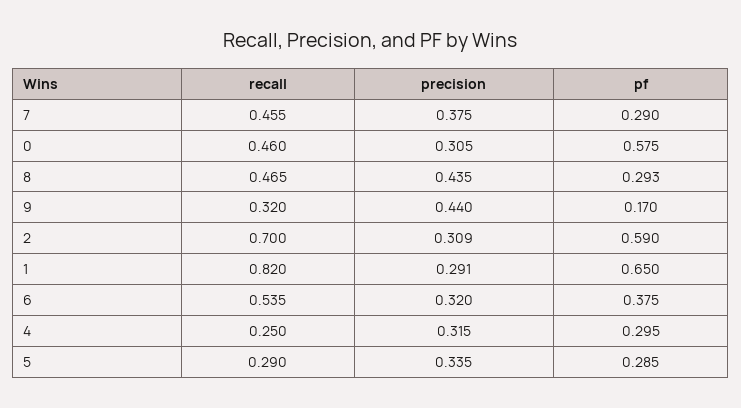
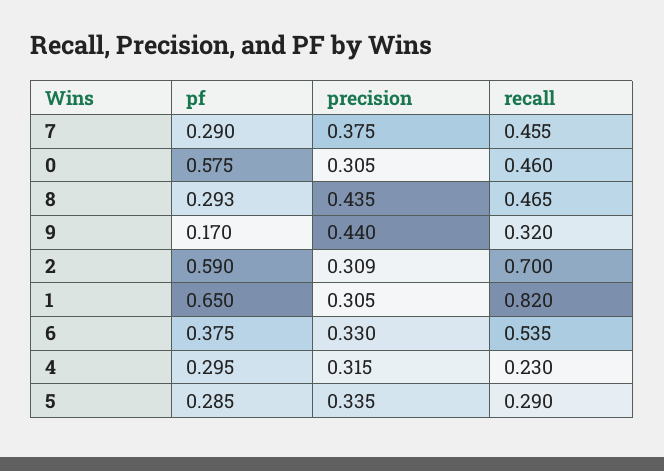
precision, 1: 0.291 -> 0.305
precision, 6: 0.32 -> 0.33
recall, 4: 0.25 -> 0.23

